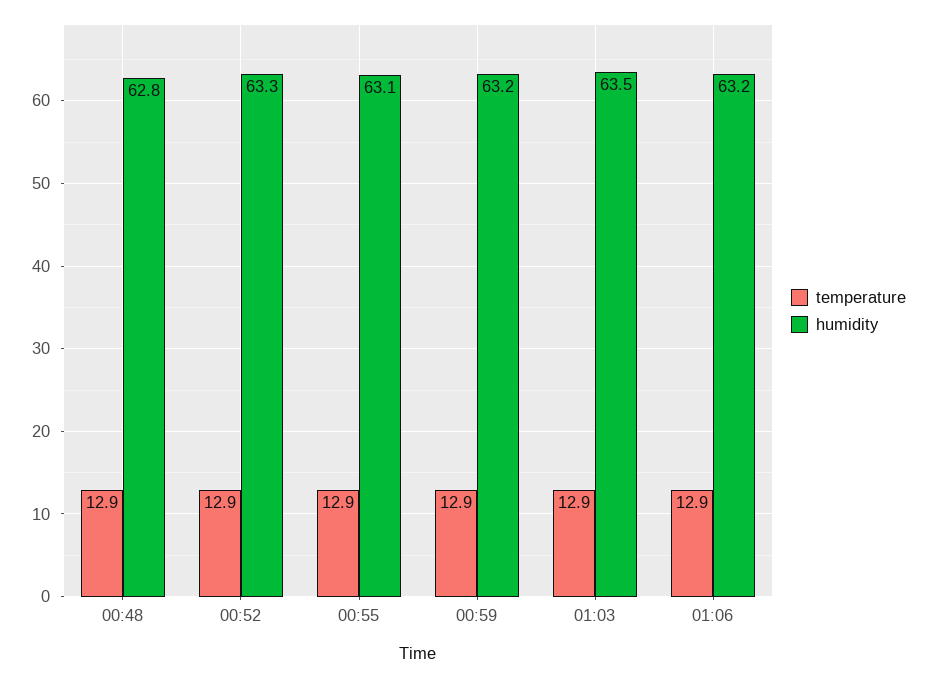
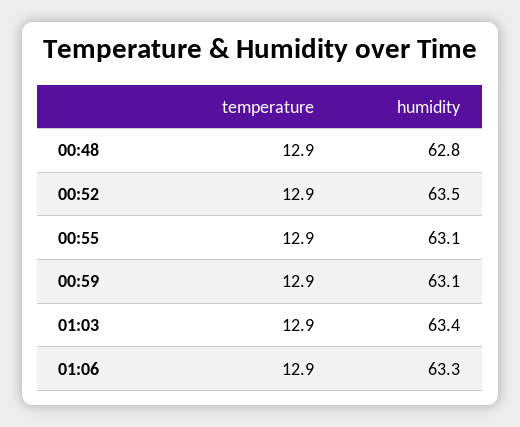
humidity, 00:52: 63.3 -> 63.5
humidity, 00:59: 63.2 -> 63.1
humidity, 01:03: 63.5 -> 63.4
humidity, 01:06: 63.2 -> 63.3

